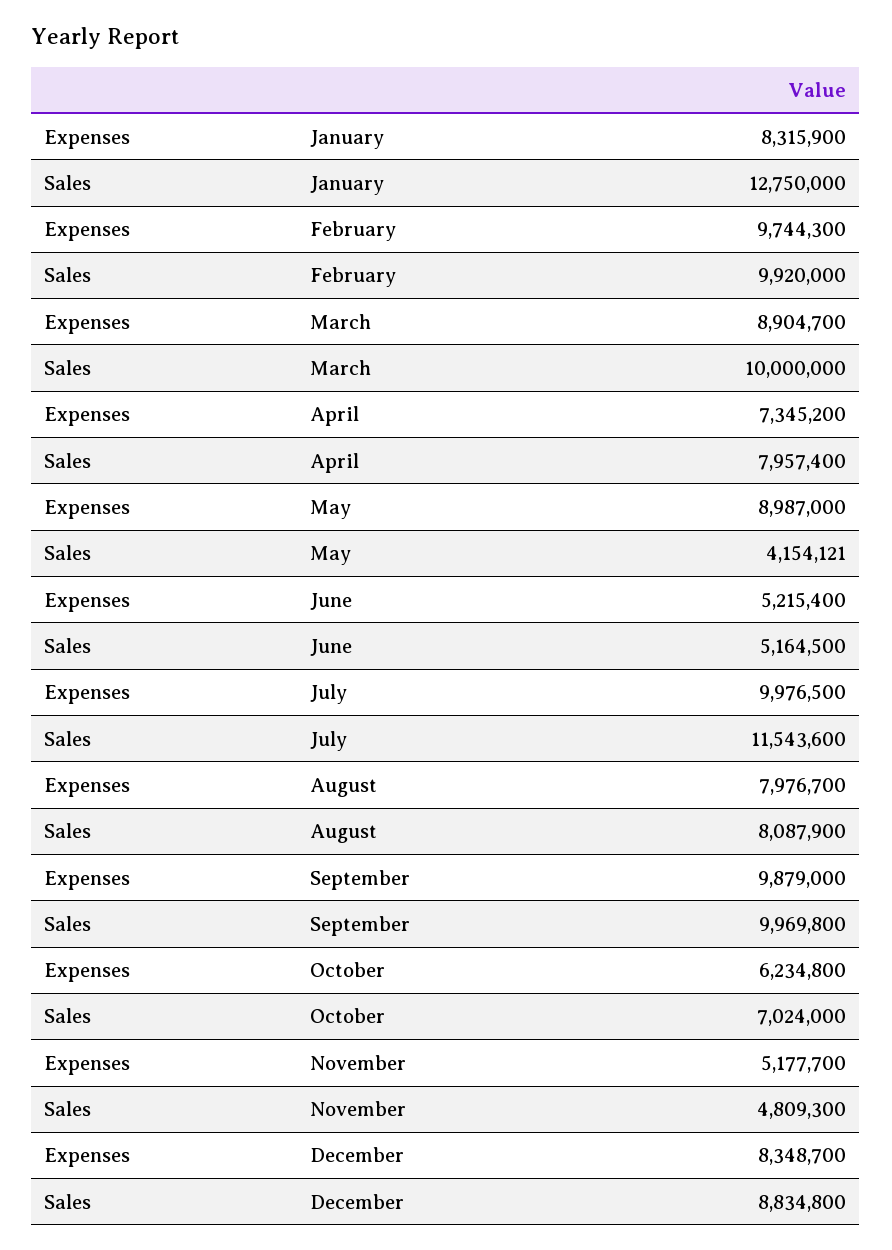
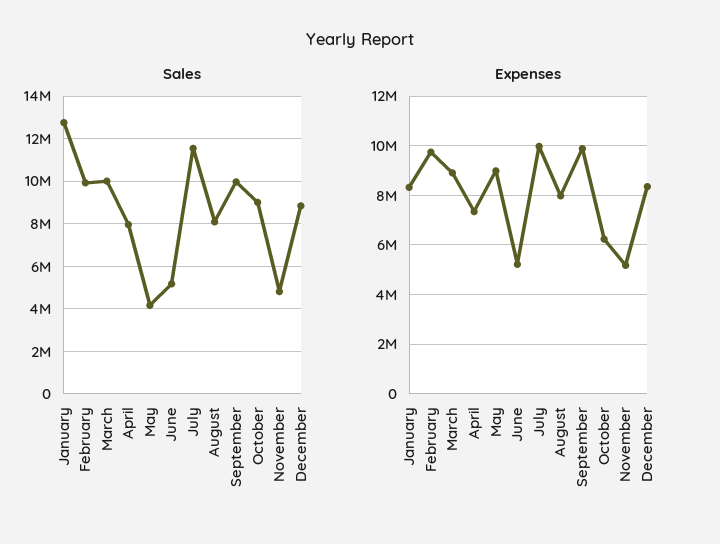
Sales, October: 7024000 -> 9000000

